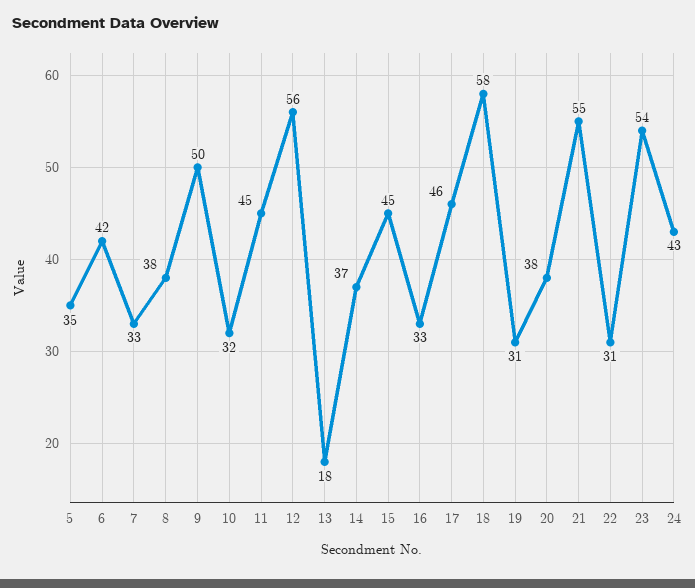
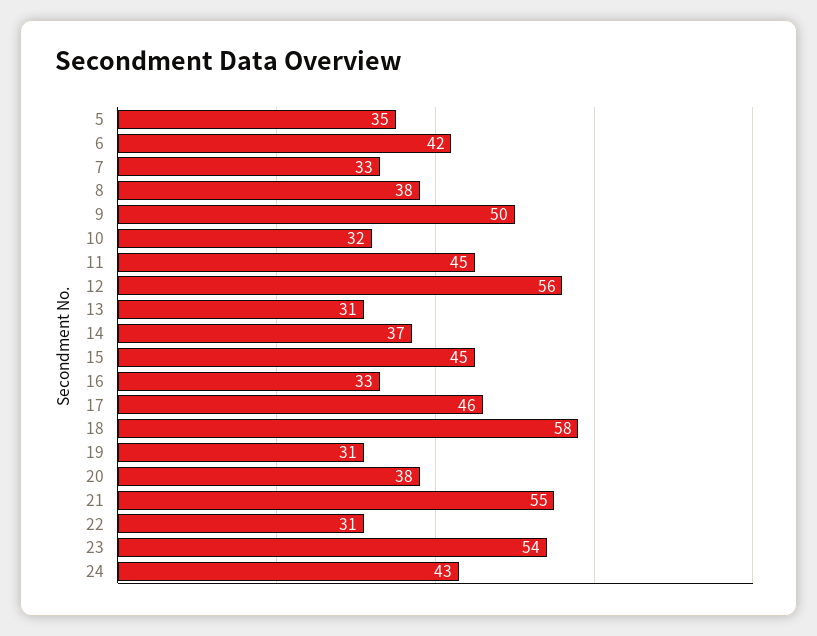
13: 18 -> 31

